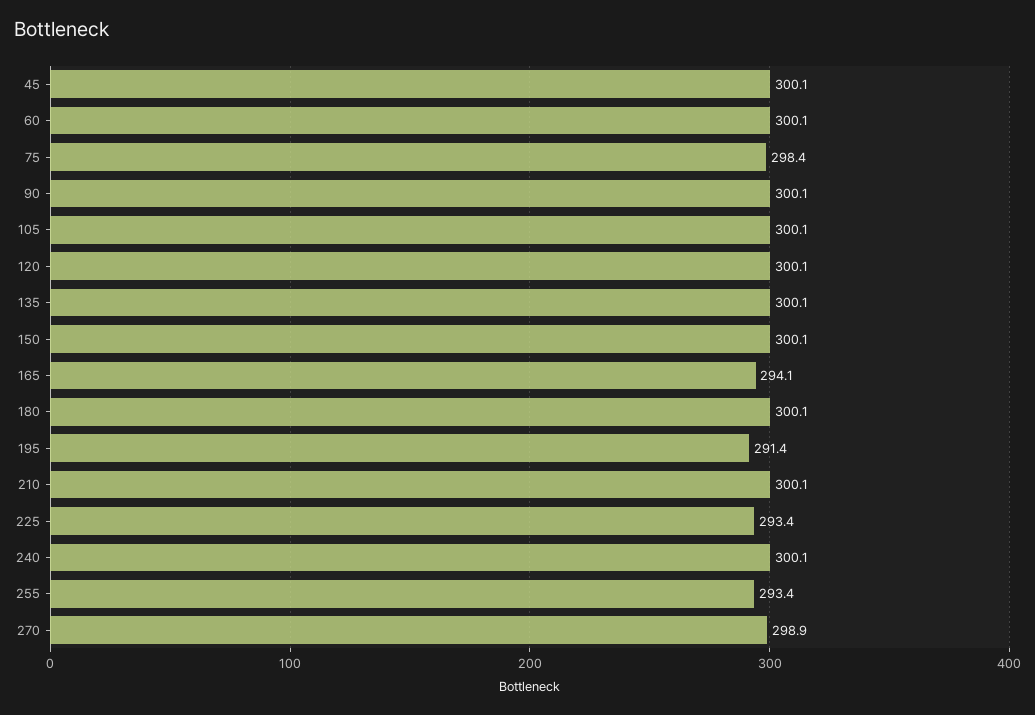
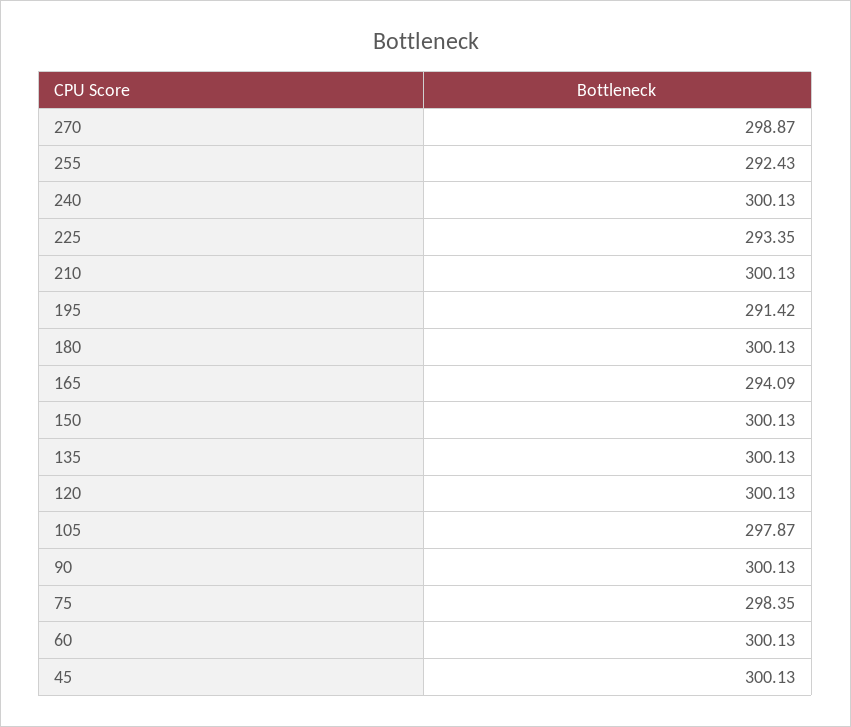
105: 300.1 -> 297.87
255: 293.4 -> 292.43

